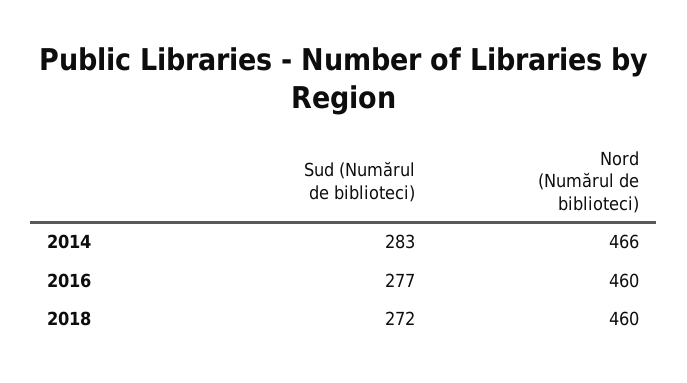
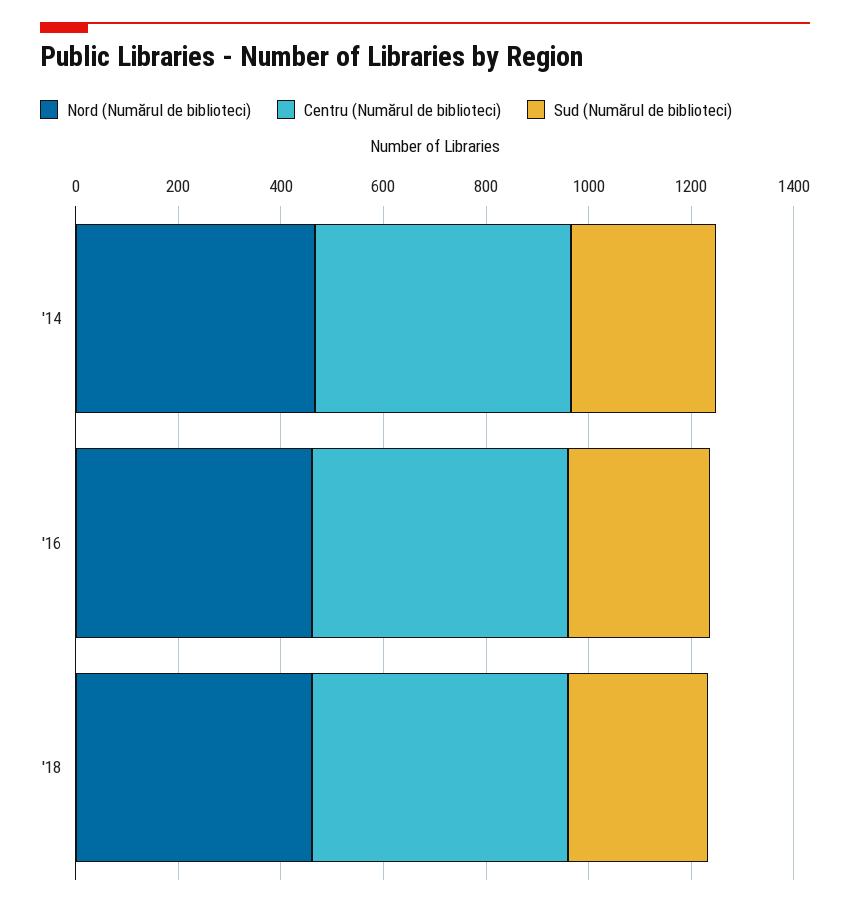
Centru (Numărul de biblioteci), 2014: none -> 500
Centru (Numărul de biblioteci), 2016: none -> 500
Centru (Numărul de biblioteci), 2018: none -> 500

